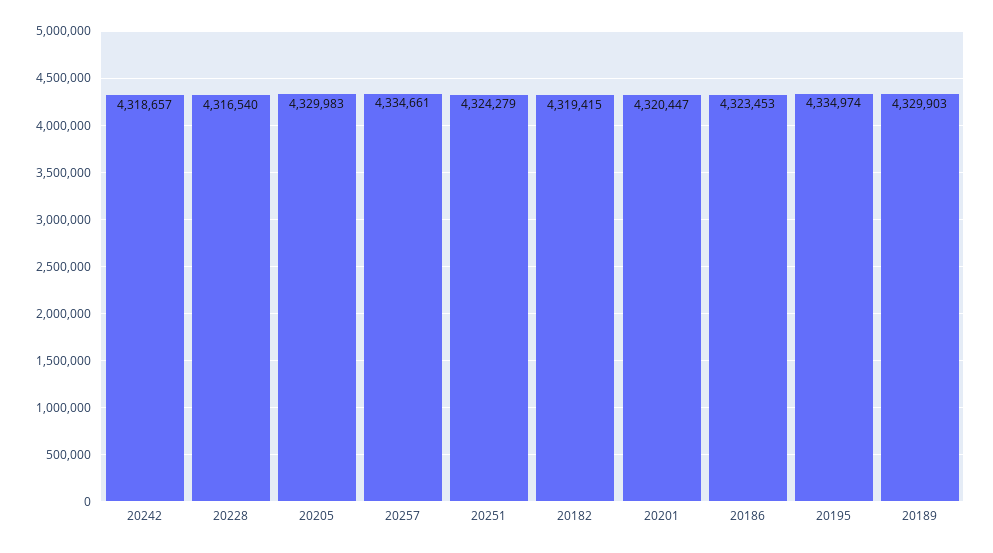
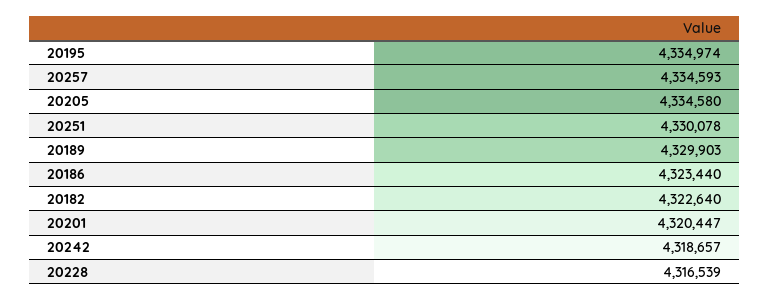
20228: 4316540 -> 4316539
20205: 4329983 -> 4334580
20257: 4334661 -> 4334593
20251: 4324279 -> 4330078
20182: 4319415 -> 4322640
20186: 4323453 -> 4323440

